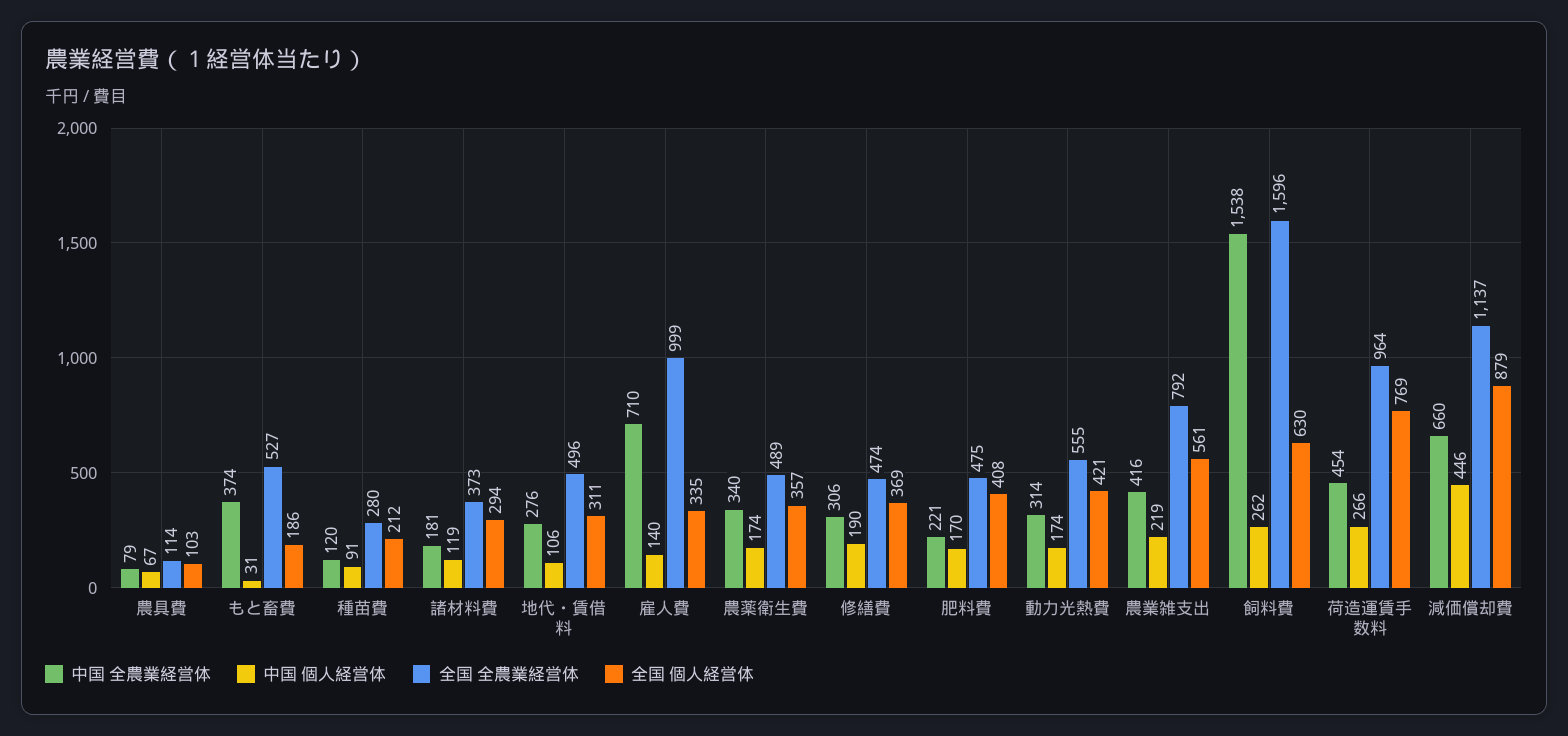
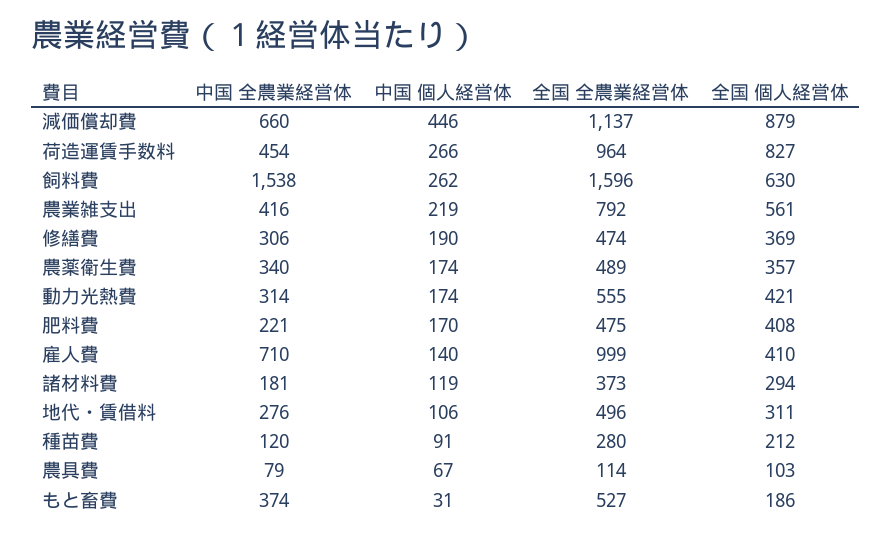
全国 個人経営体, 雇人費: 335 -> 410
全国 個人経営体, 荷造運賃手数料: 769 -> 827

